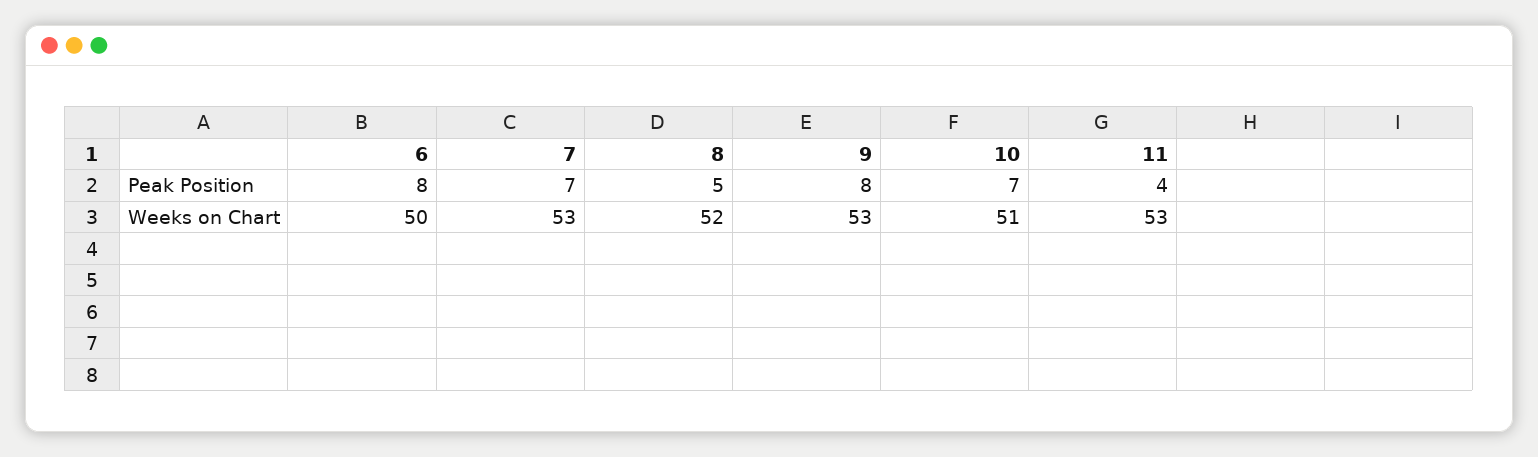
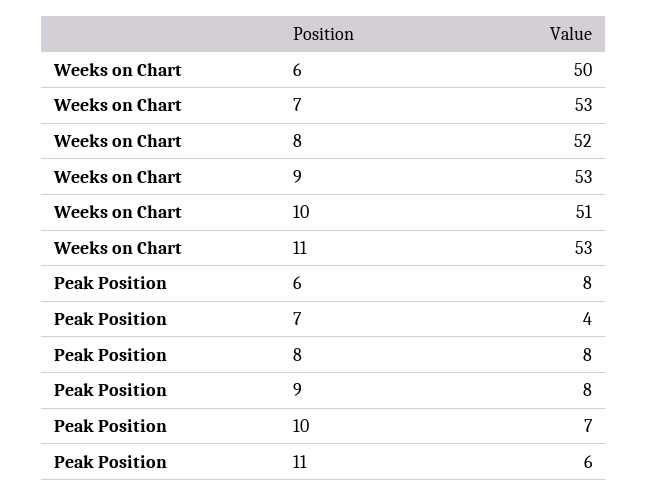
7, Peak Position: 7 -> 4
8, Peak Position: 5 -> 8
11, Peak Position: 4 -> 6

